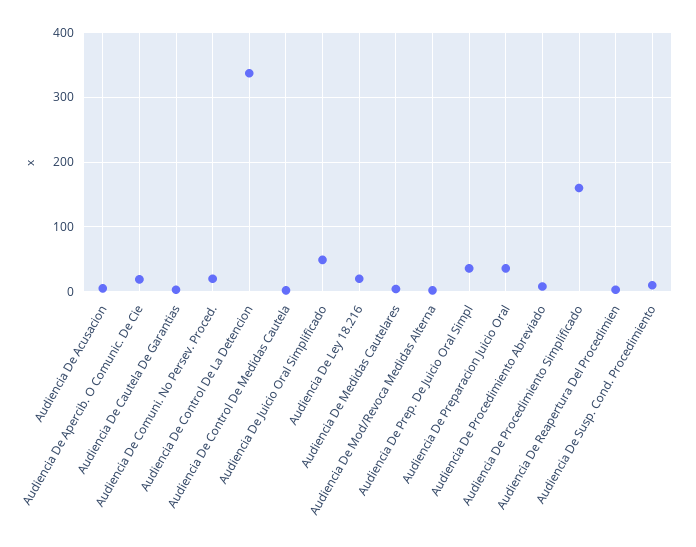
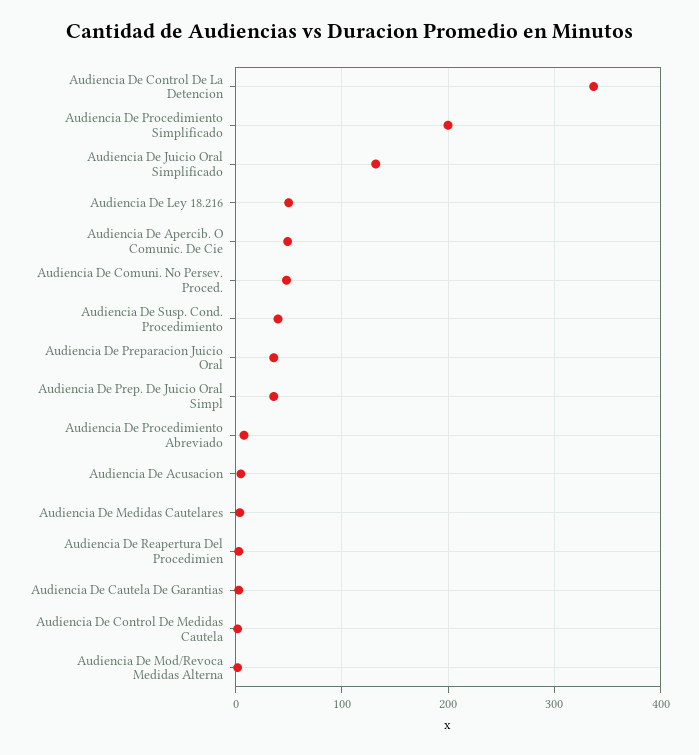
Audiencia De Apercib. O Comunic. De Cie: 20 -> 50
Audiencia De Comuni. No Persev. Proced.: 20 -> 50
Audiencia De Juicio Oral Simplificado: 50 -> 130
Audiencia De Ley 18.216: 20 -> 50
Audiencia De Procedimiento Simplificado: 160 -> 200
Audiencia De Susp. Cond. Procedimiento: 10 -> 40

